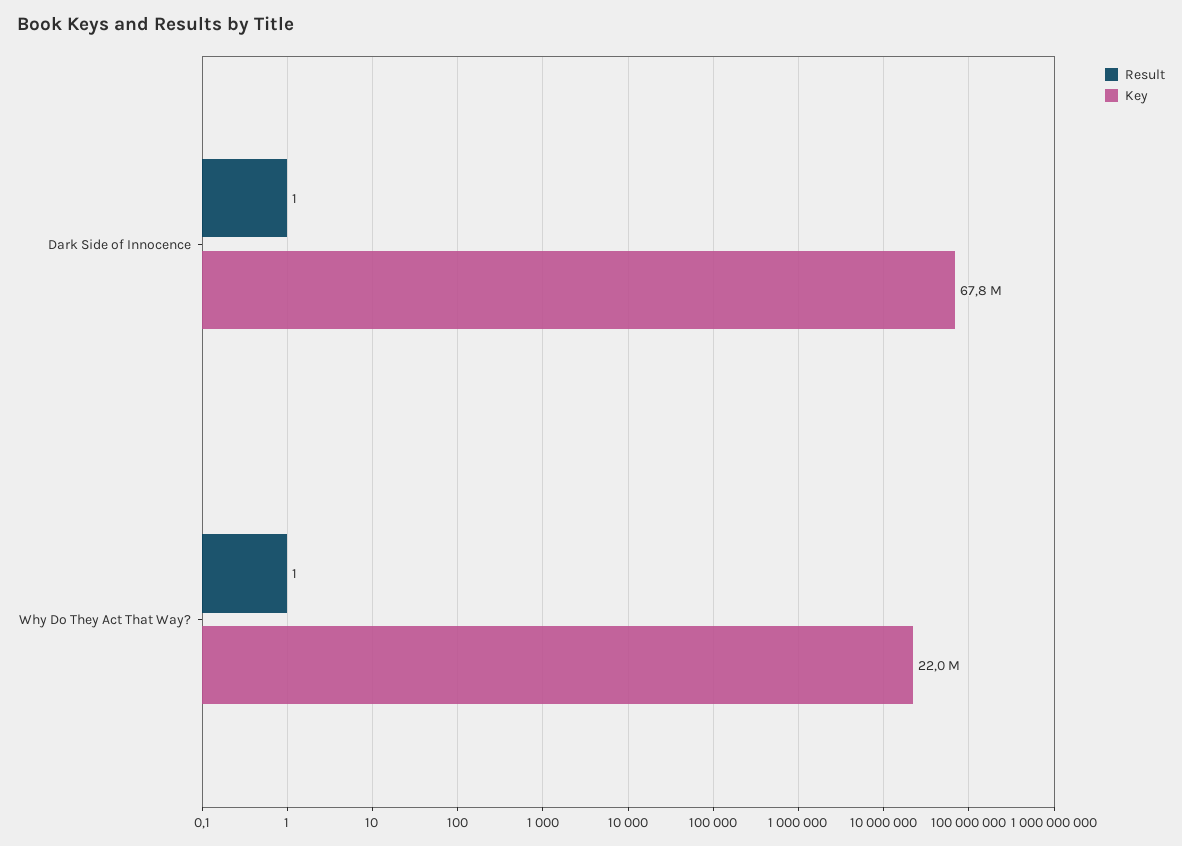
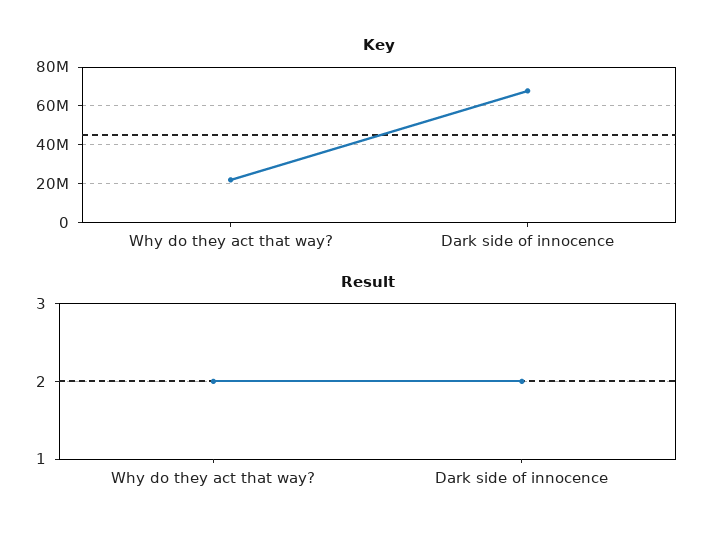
Result, Dark Side of Innocence: 1 -> 2
Result, Why Do They Act That Way?: 1 -> 2

